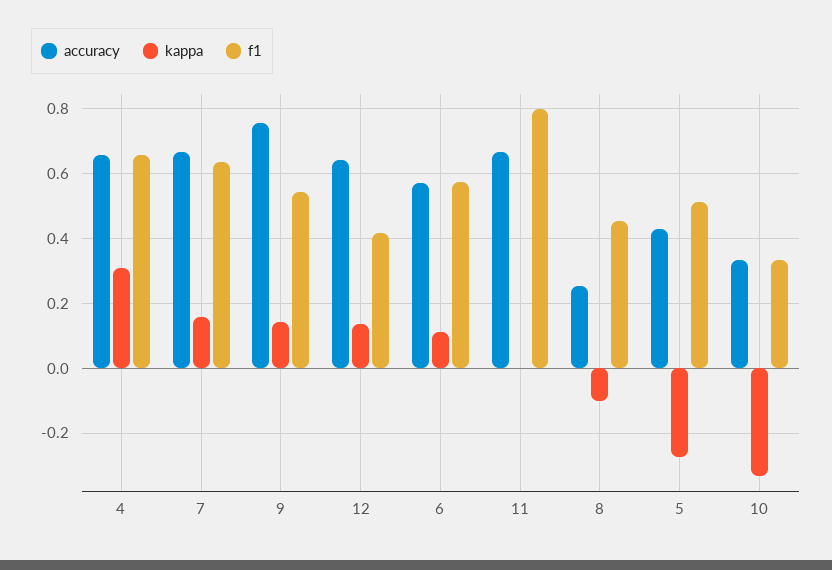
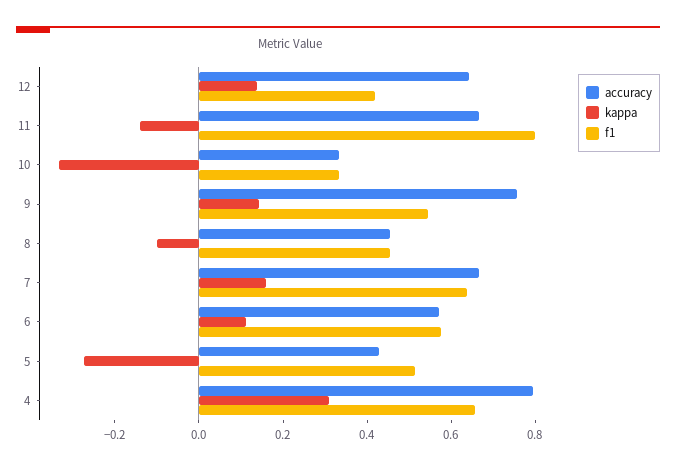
accuracy, 4: 0.66 -> 0.8
kappa, 11: 0 -> -0.15
accuracy, 8: 0.26 -> 0.45

